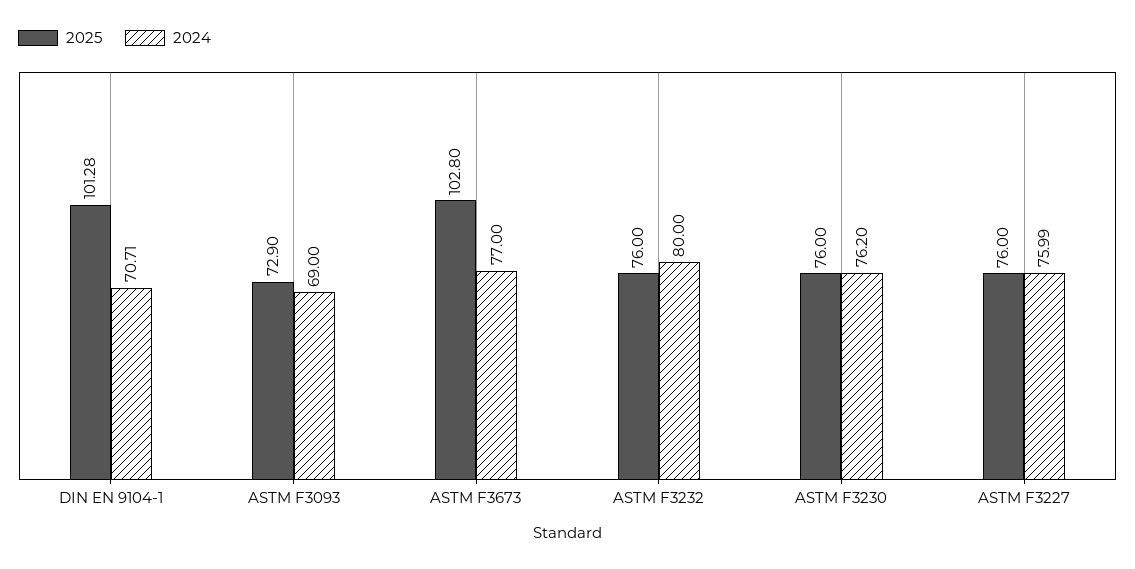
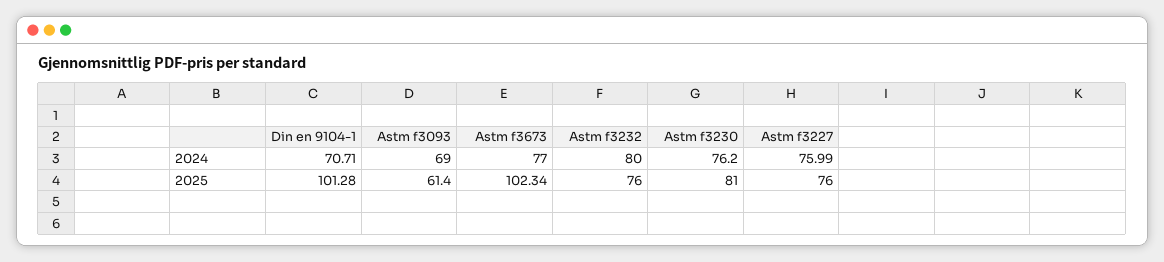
2025, ASTM F3093: 72.9 -> 61.4
2025, ASTM F3673: 102.8 -> 102.34
2025, ASTM F3230: 76 -> 81

